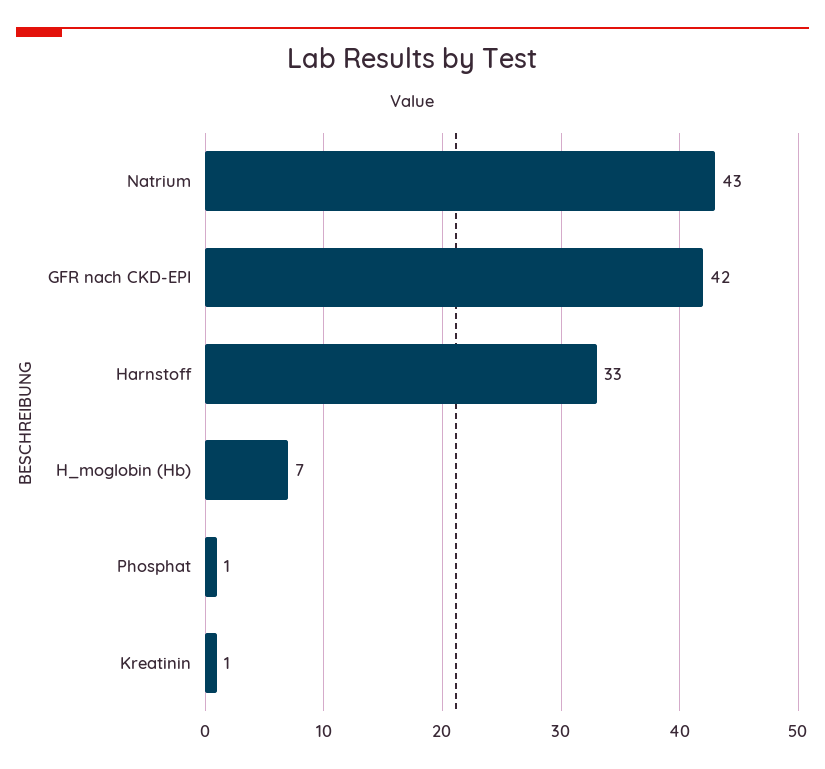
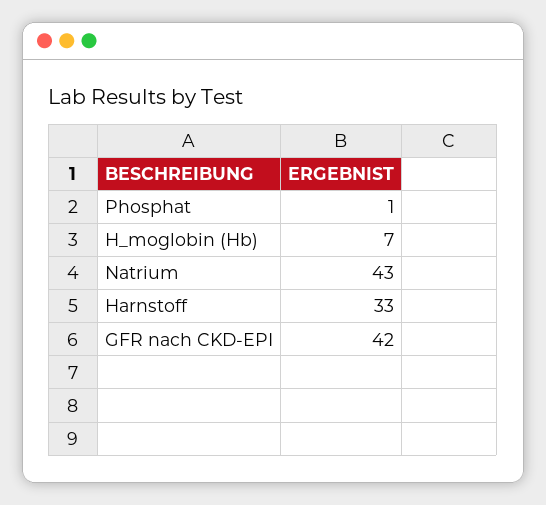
Kreatinin: 1 -> none

